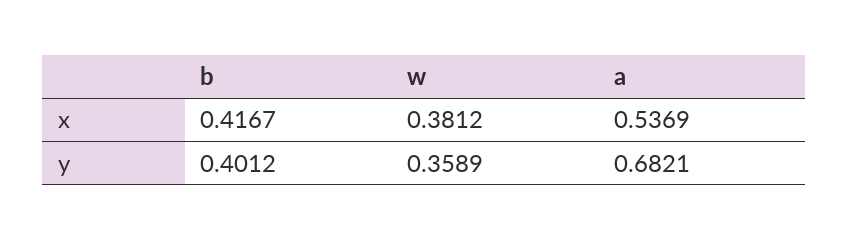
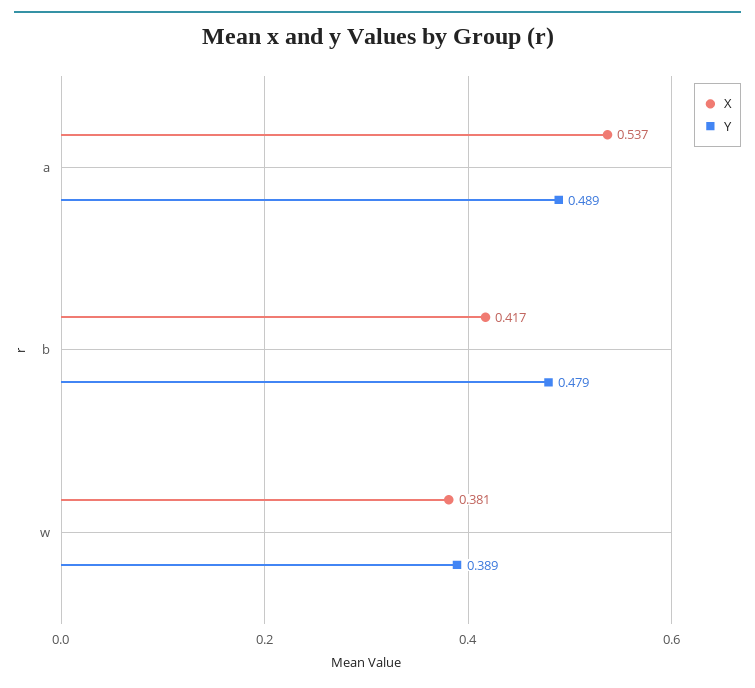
y, b: 0.4012 -> 0.479
y, w: 0.3589 -> 0.389
y, a: 0.6821 -> 0.489

